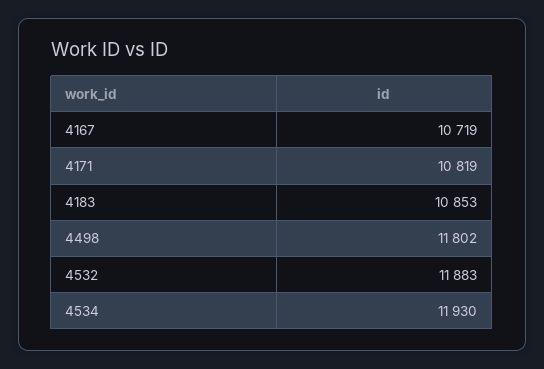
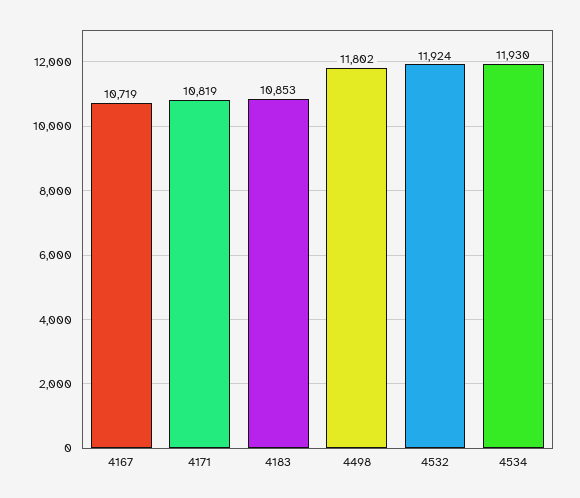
4532: 11883 -> 11924

